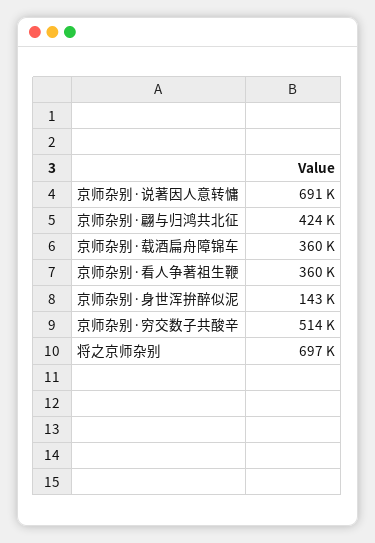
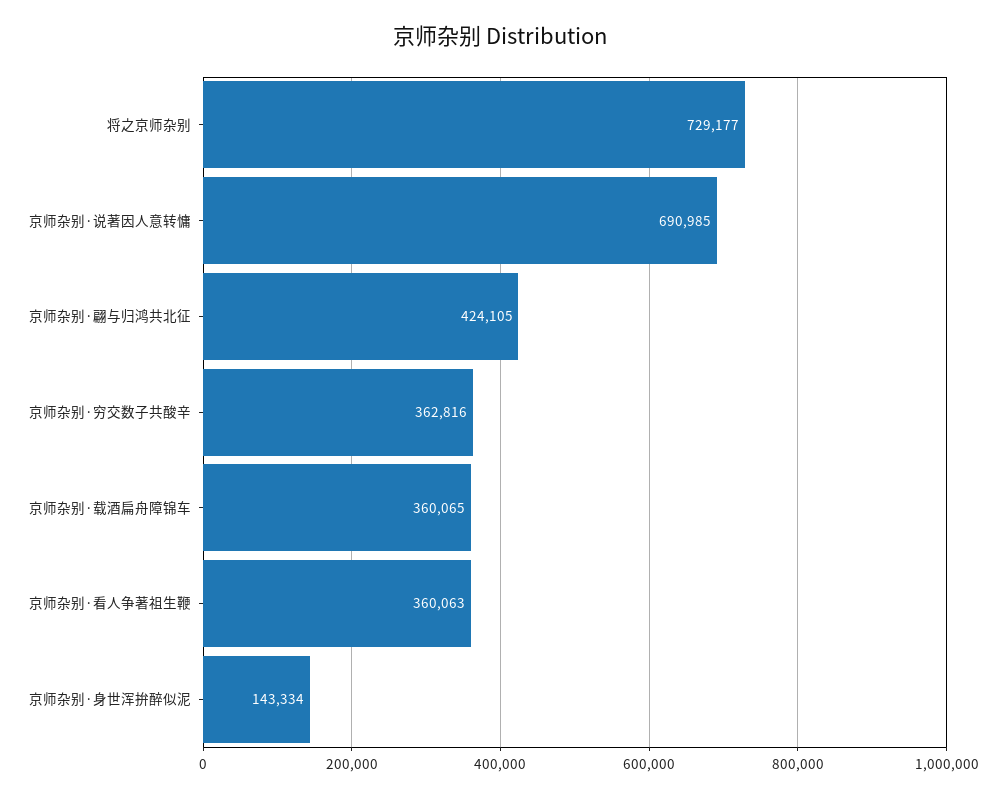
京师杂别·穷交数子共酸辛: 514000 -> 362816
将之京师杂别: 697000 -> 729177

